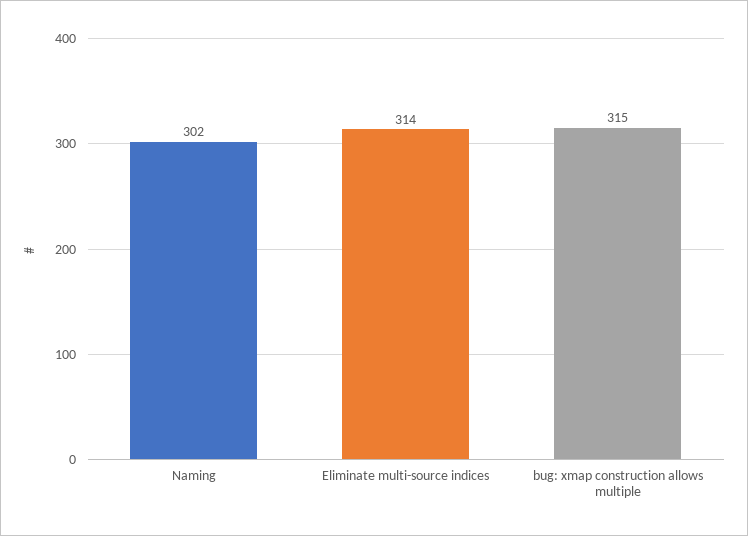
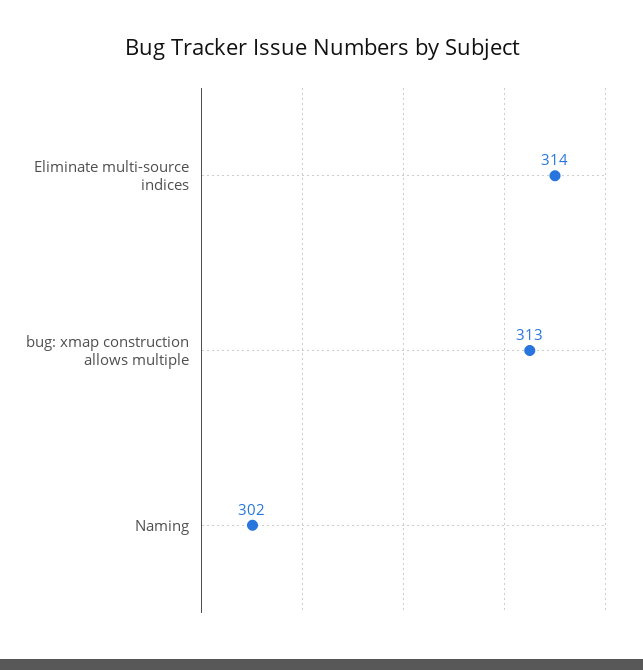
bug: xmap construction allows multiple: 315 -> 313

